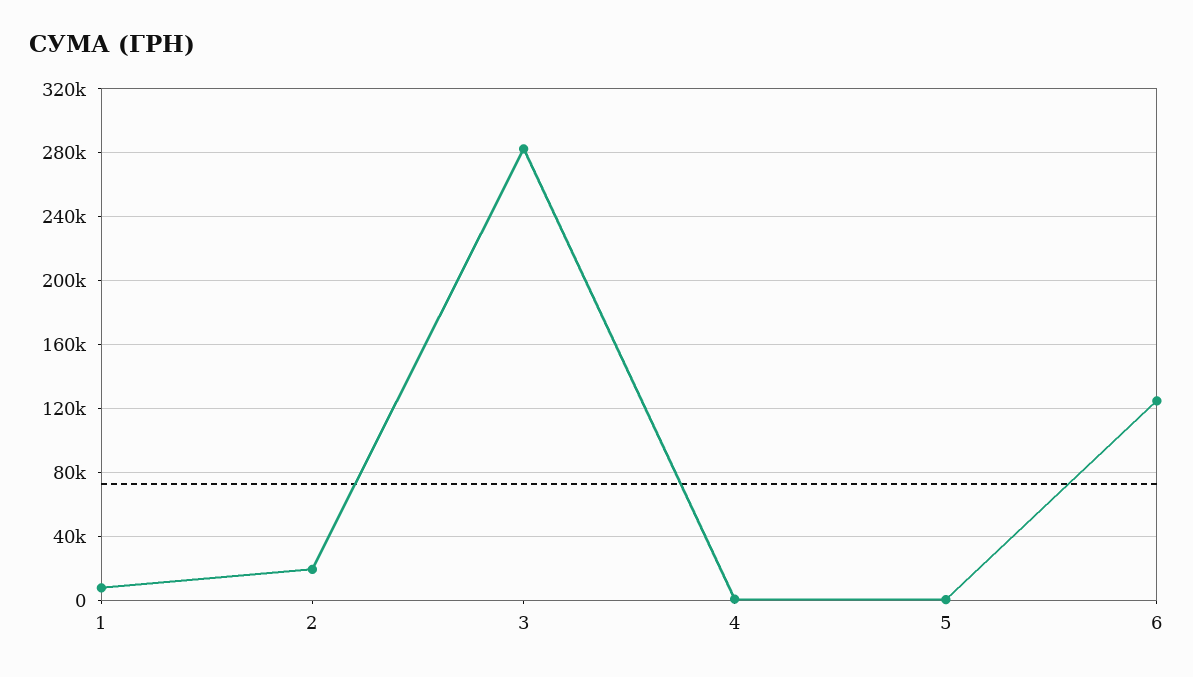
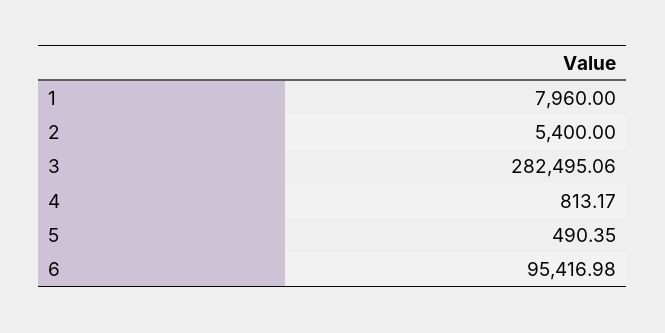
2: 20000 -> 5400
6: 125000 -> 95416.98

